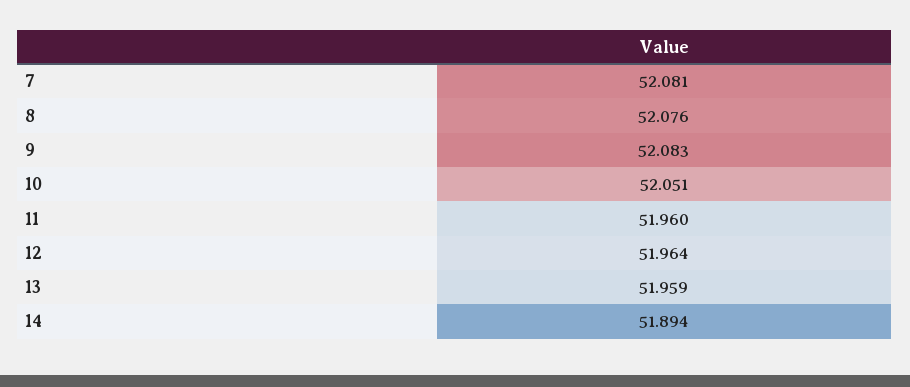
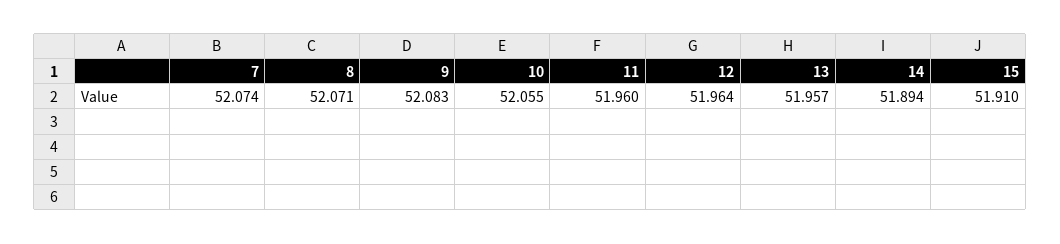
7: 52.081 -> 52.074
8: 52.076 -> 52.071
10: 52.051 -> 52.055
13: 51.959 -> 51.957
15: none -> 51.91

